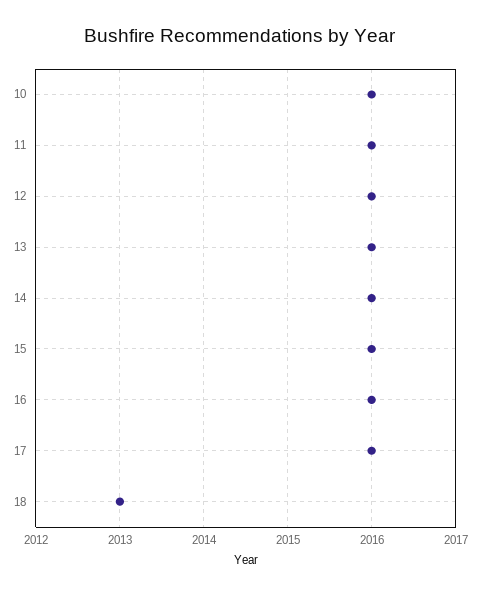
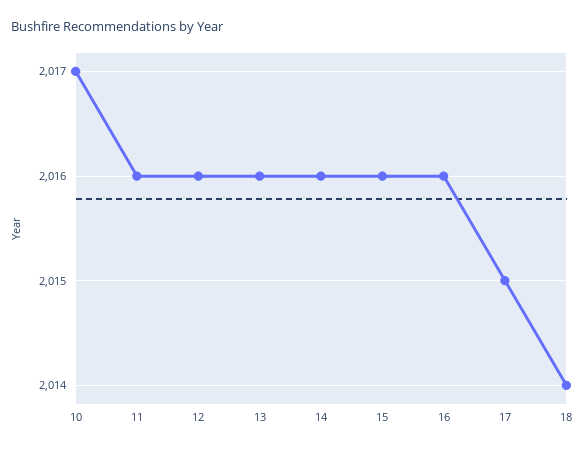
10: 2016 -> 2017
17: 2016 -> 2015
18: 2013 -> 2014

